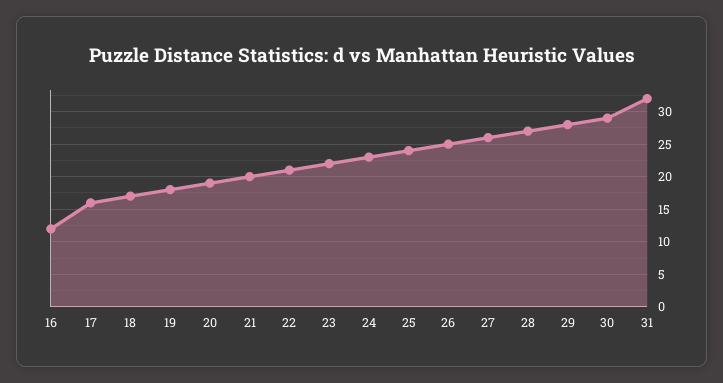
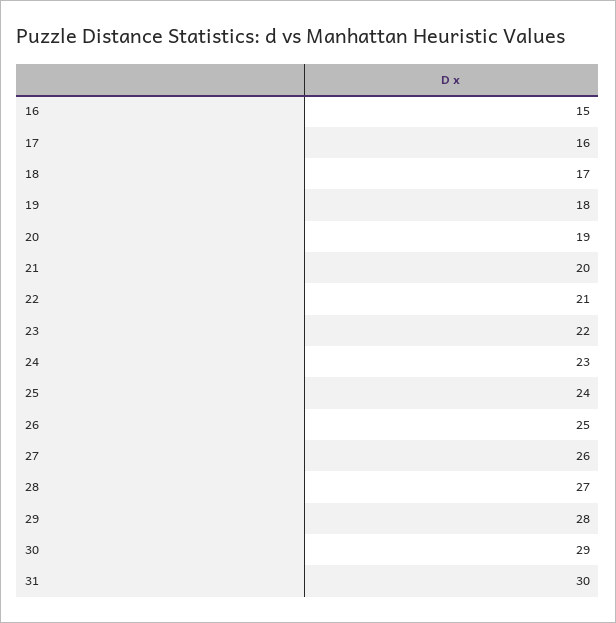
16: 12 -> 15
31: 32 -> 30

